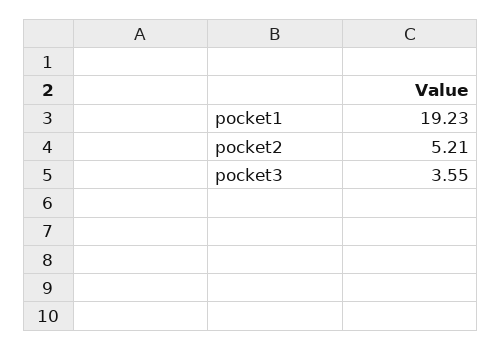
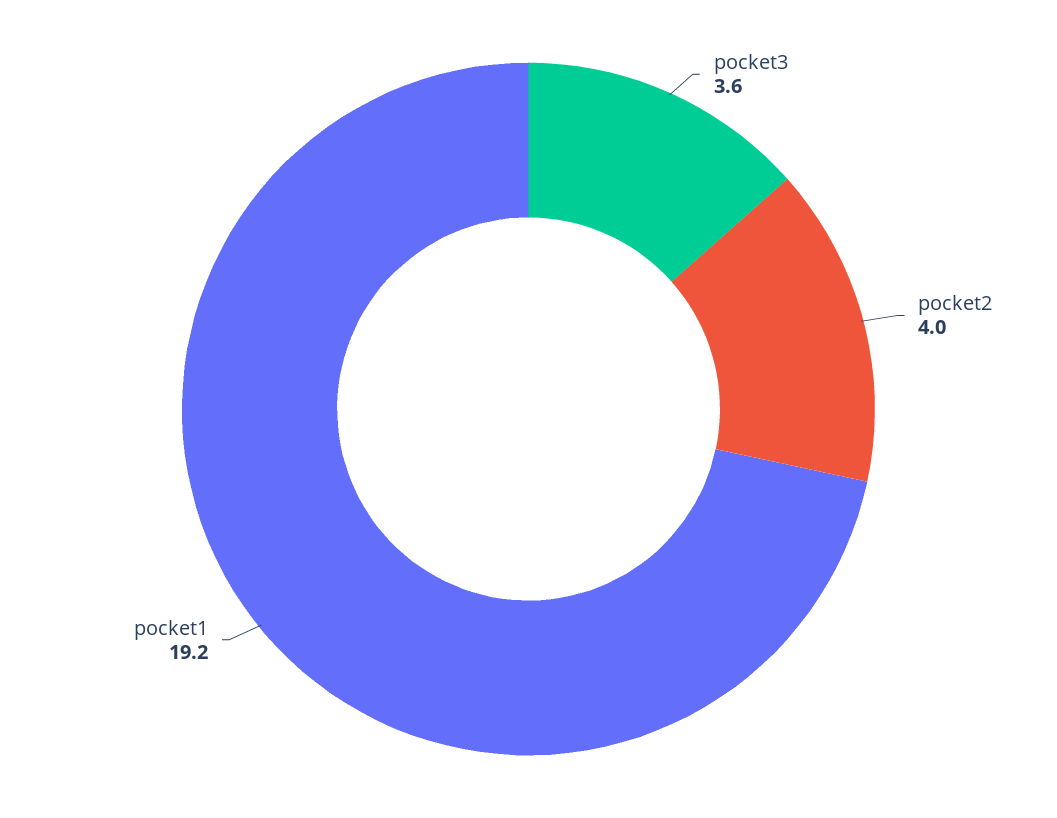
pocket2: 5.21 -> 4

